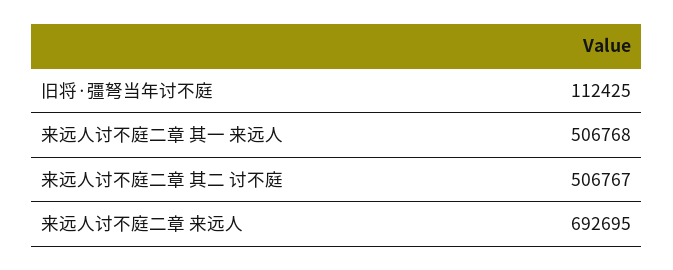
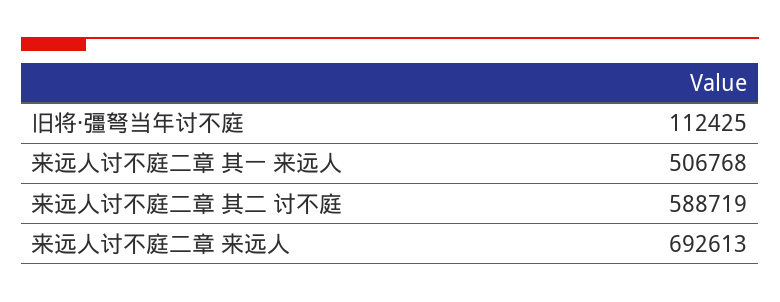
来远人讨不庭二章 其二 讨不庭: 506767 -> 588719
来远人讨不庭二章 来远人: 692695 -> 692613

